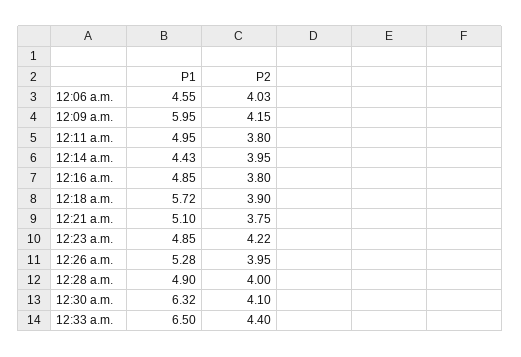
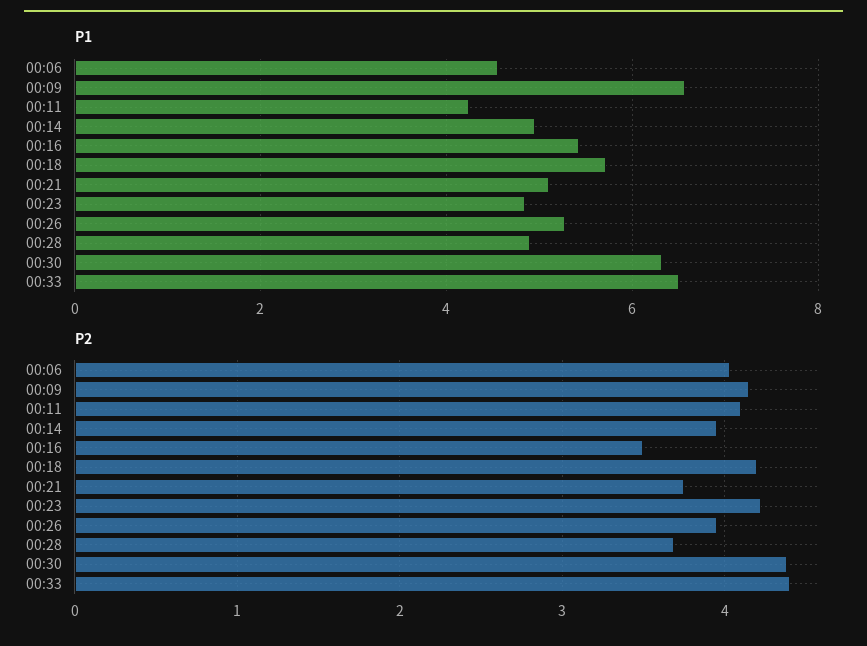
P1, 12:09 a.m.: 5.95 -> 6.6
P1, 12:11 a.m.: 4.95 -> 4.2
P2, 12:11 a.m.: 3.8 -> 4.1
P1, 12:14 a.m.: 4.43 -> 5
P1, 12:16 a.m.: 4.85 -> 5.4
P2, 12:16 a.m.: 3.8 -> 3.5
P2, 12:18 a.m.: 3.9 -> 4.2
P2, 12:28 a.m.: 4 -> 3.7
P2, 12:30 a.m.: 4.1 -> 4.4

